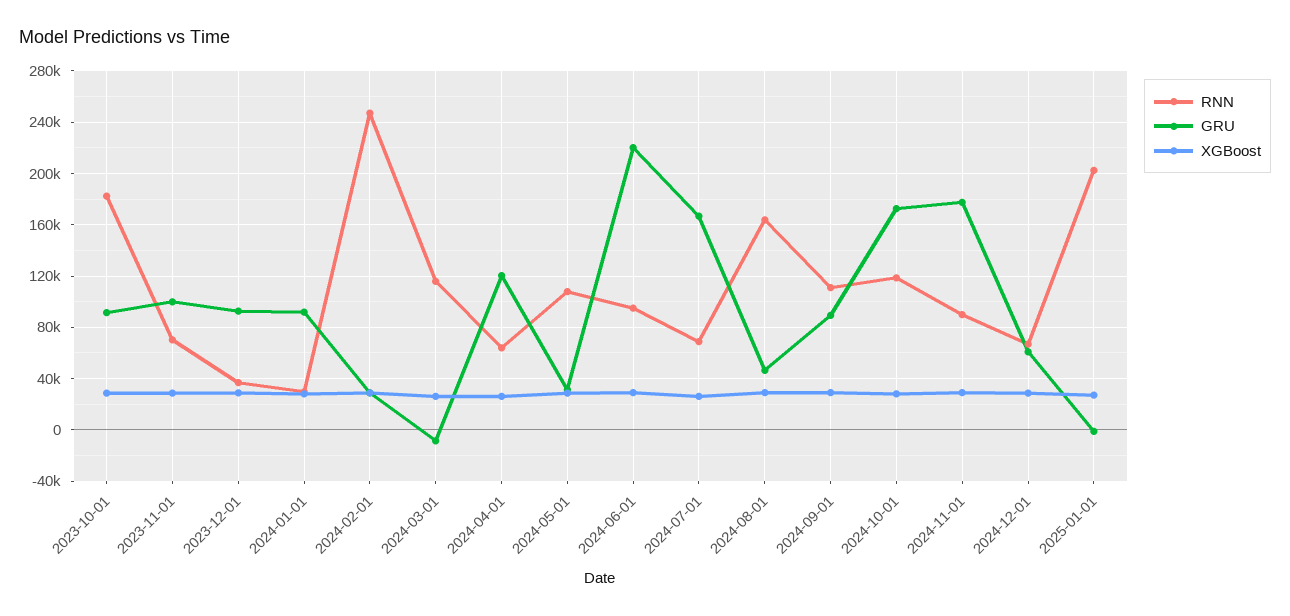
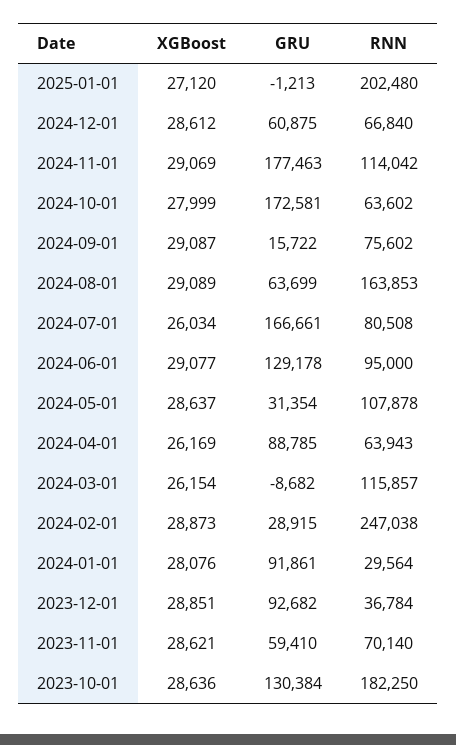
GRU, 2023-10-01: 90000 -> 130384
GRU, 2023-11-01: 100000 -> 59410
GRU, 2024-04-01: 120000 -> 88785
GRU, 2024-06-01: 220000 -> 129178
RNN, 2024-07-01: 70000 -> 80508
GRU, 2024-08-01: 45000 -> 63699
RNN, 2024-09-01: 110000 -> 75602
GRU, 2024-09-01: 90000 -> 15722
RNN, 2024-10-01: 120000 -> 63602
RNN, 2024-11-01: 90000 -> 114042

